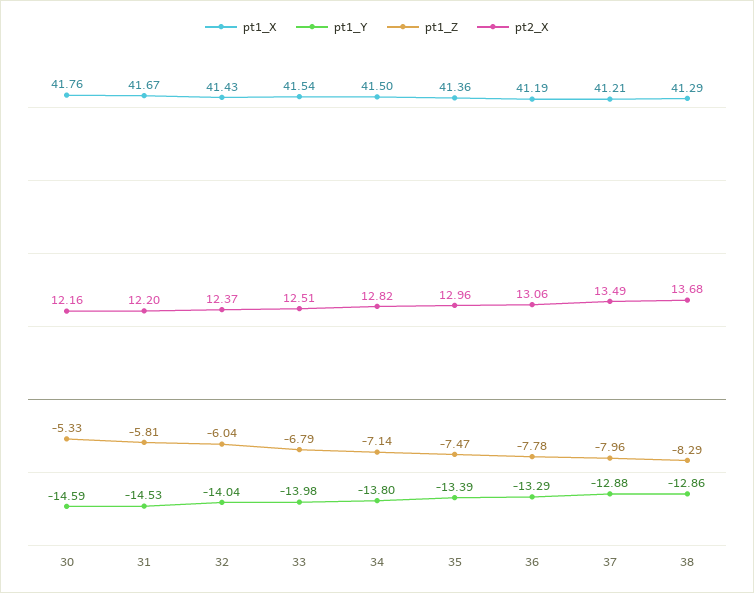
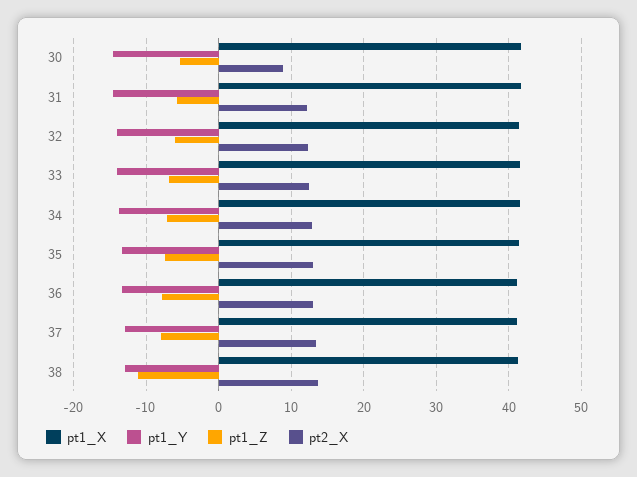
pt2_X, 30: 12.16 -> 9
pt1_Z, 38: -8.29 -> -11

